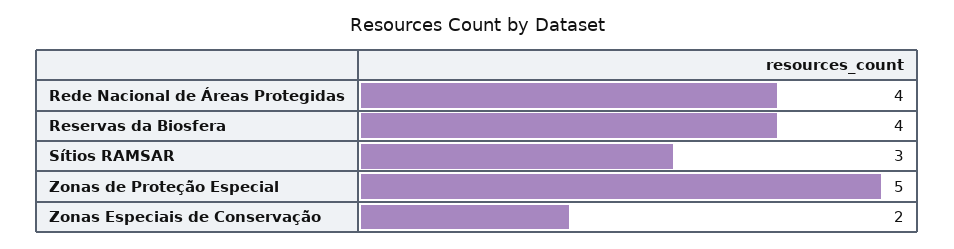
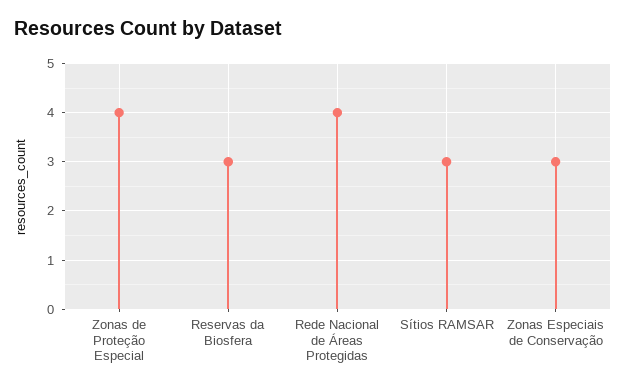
Reservas da Biosfera: 4 -> 3
Zonas de Proteção Especial: 5 -> 4
Zonas Especiais de Conservação: 2 -> 3

